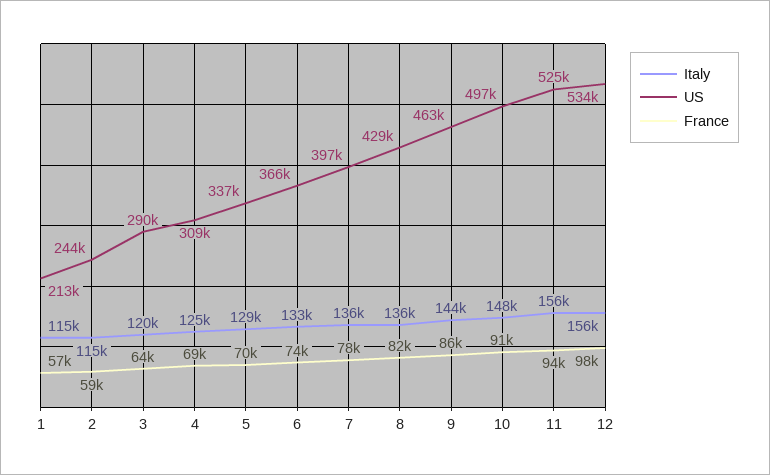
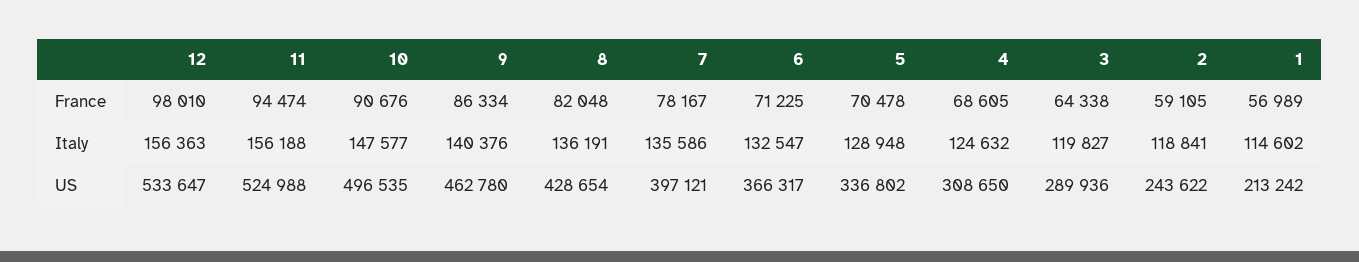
Italy, 2: 115000 -> 118841
France, 6: 74000 -> 71225
Italy, 9: 144000 -> 140376

